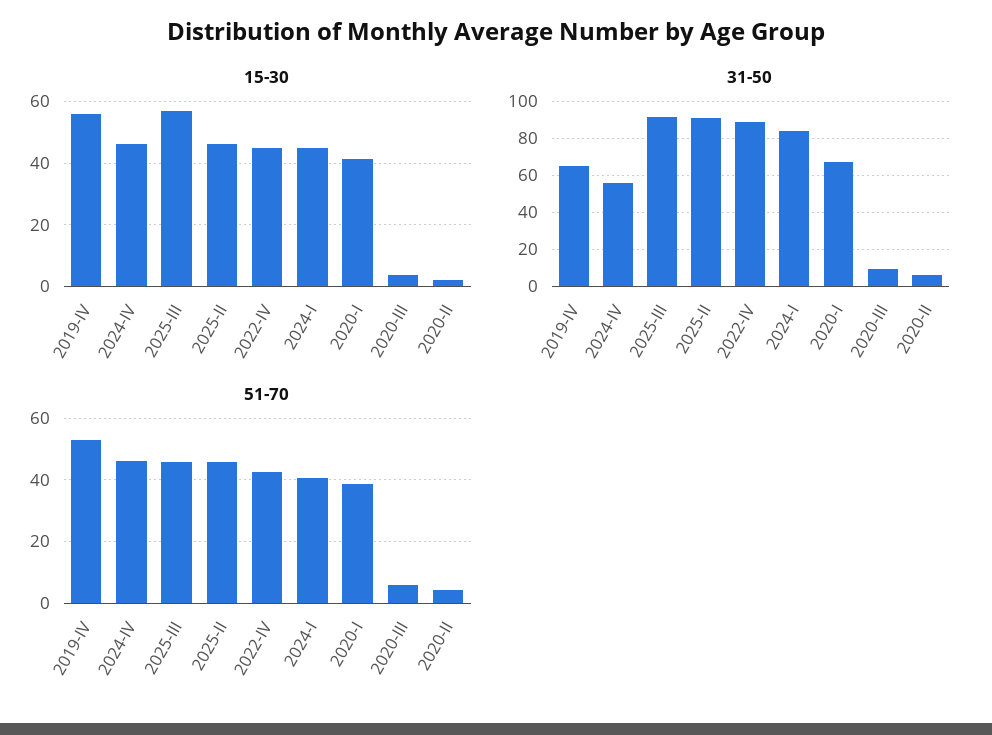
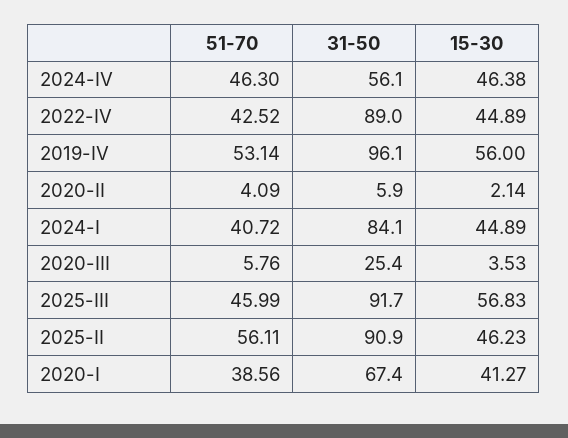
31-50, 2019-IV: 65 -> 96.1
31-50, 2020-III: 10 -> 25.4
51-70, 2025-II: 46 -> 56.11

